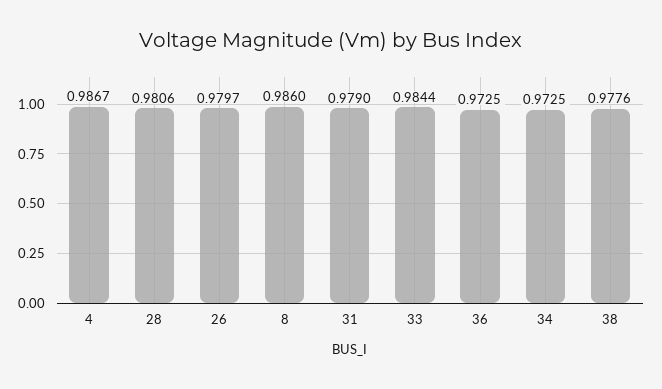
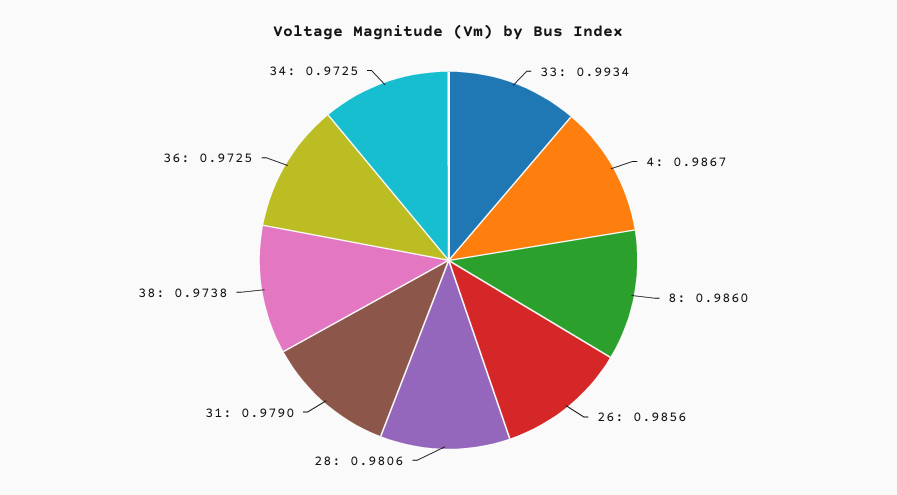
26: 0.9797 -> 0.9856
33: 0.9844 -> 0.9934
38: 0.9776 -> 0.9738

